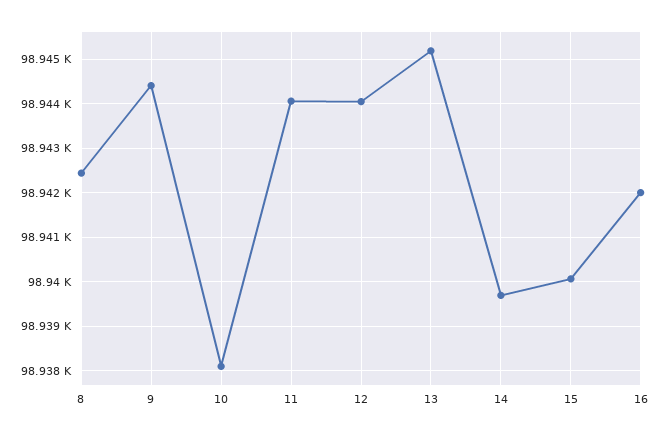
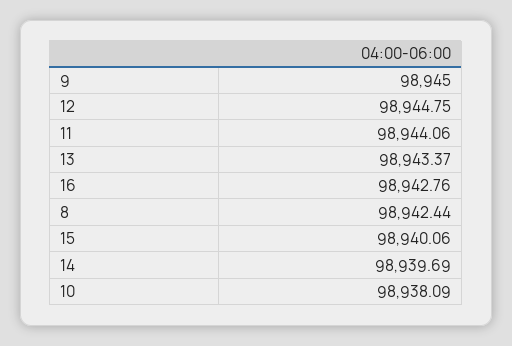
9: 98944.4 -> 98945
12: 98944 -> 98944.75
13: 98945.2 -> 98943.37
16: 98942 -> 98942.76

